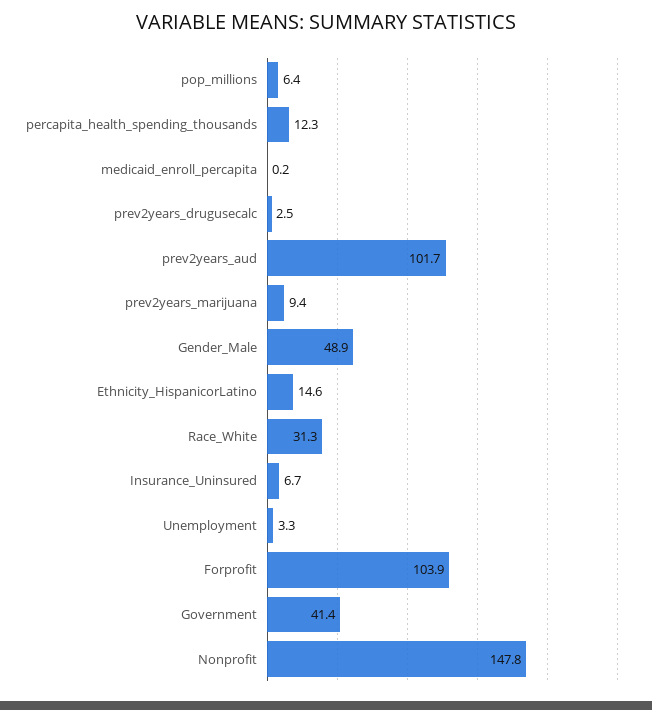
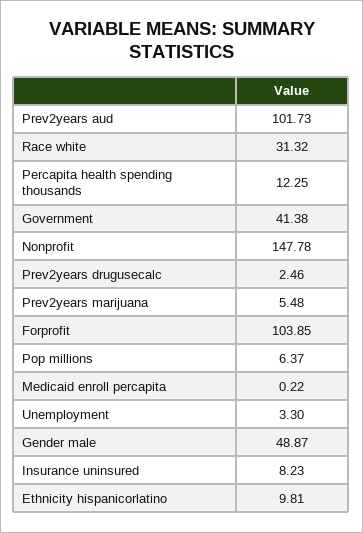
prev2years_marijuana: 9.4 -> 5.48
Ethnicity_HispanicorLatino: 14.6 -> 9.81
Insurance_Uninsured: 6.7 -> 8.23

